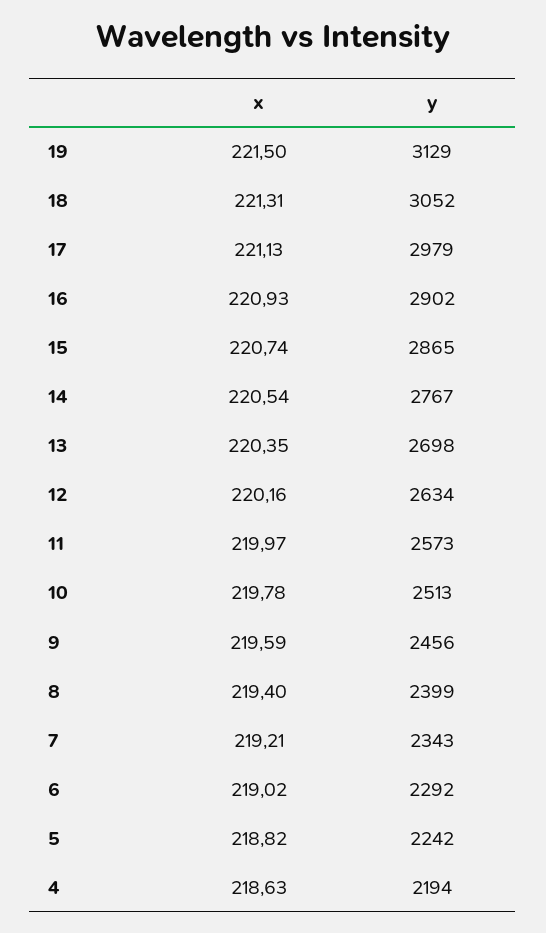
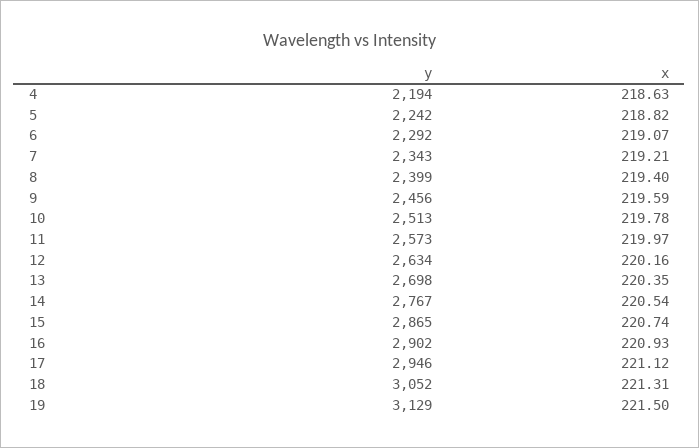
x, 17: 221.13 -> 221.12
y, 17: 2979 -> 2946
x, 6: 219.02 -> 219.07

